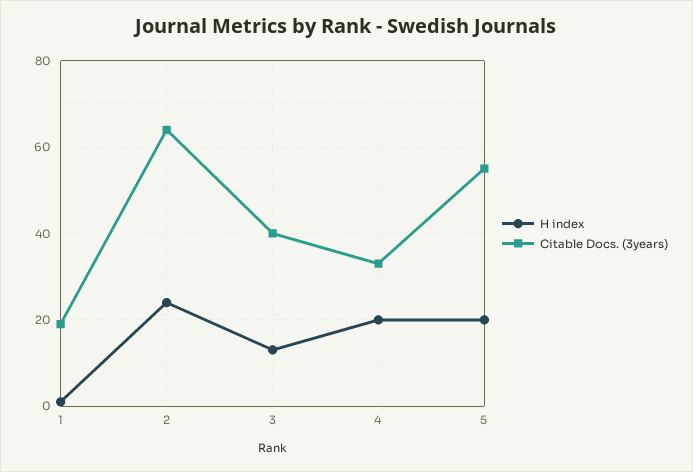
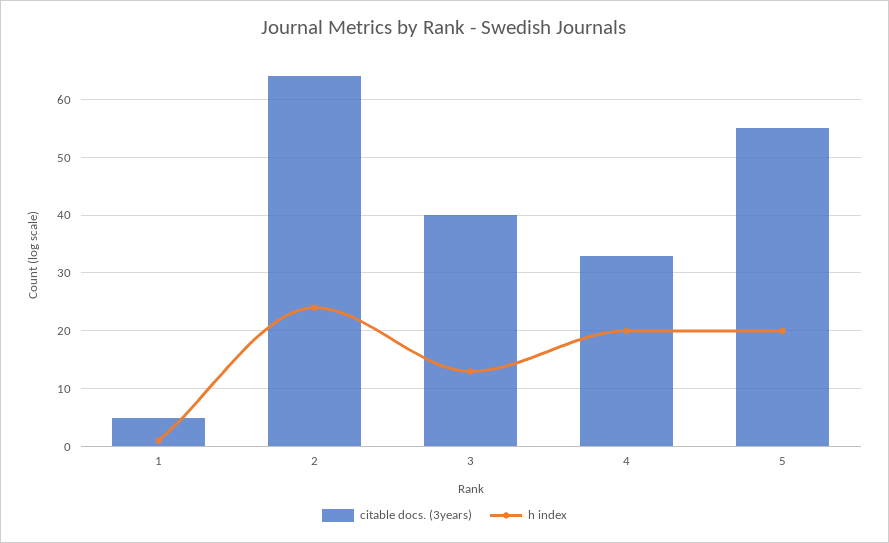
Citable Docs. (3years), 1: 20 -> 5

